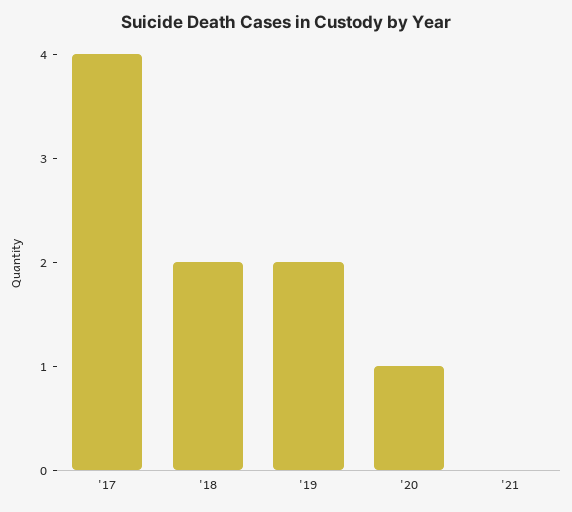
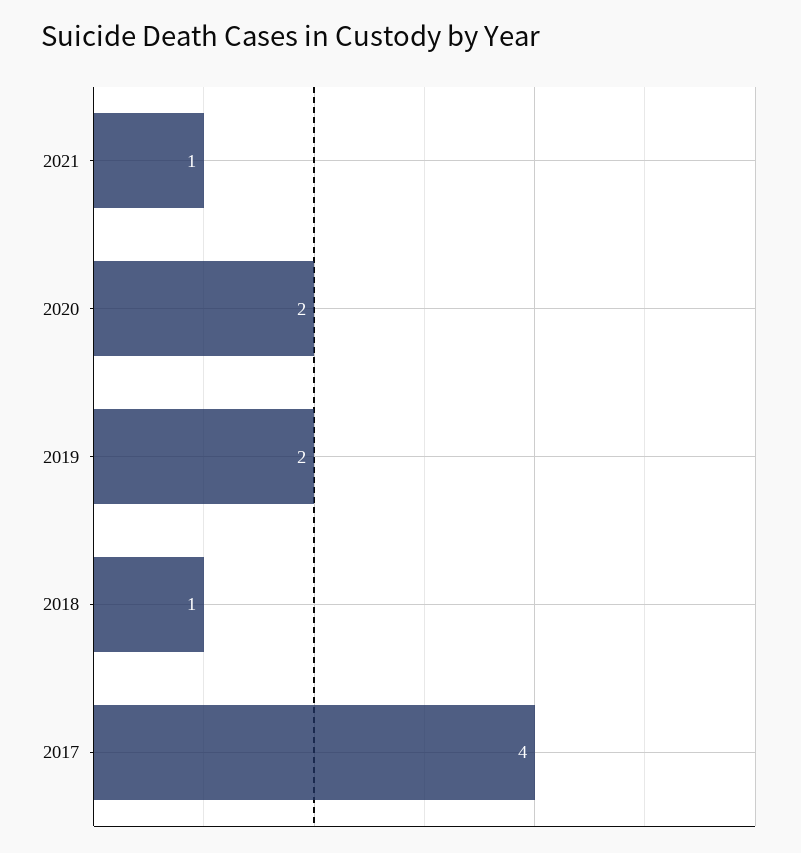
'18: 2 -> 1
'20: 1 -> 2
'21: 0 -> 1

